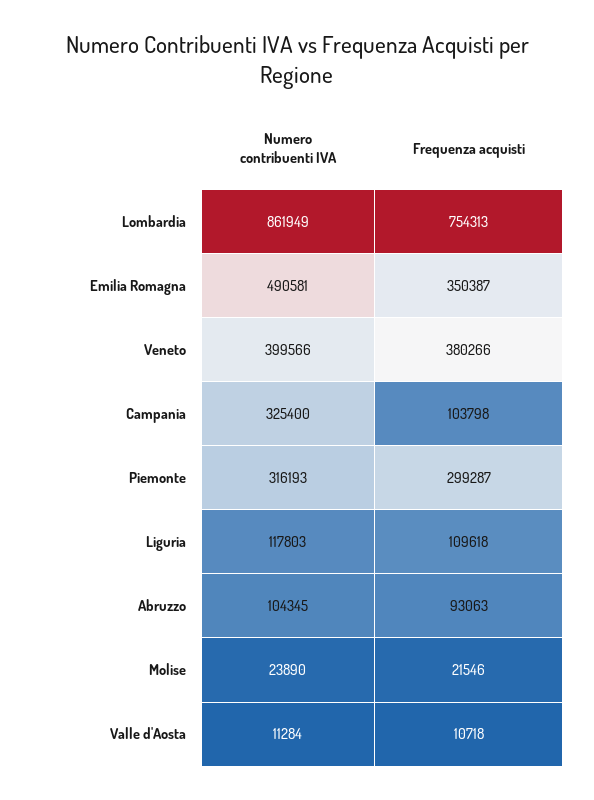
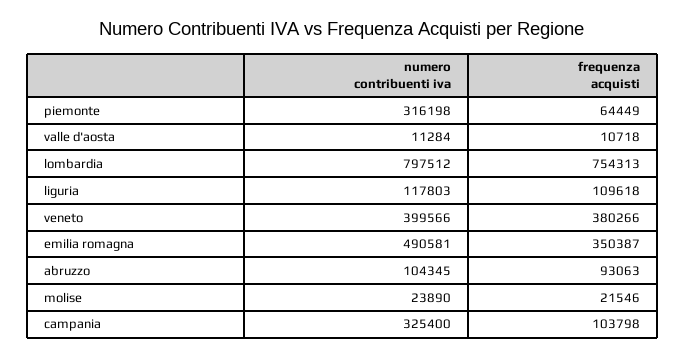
Numero contribuenti IVA, Lombardia: 861949 -> 797512
Numero contribuenti IVA, Piemonte: 316193 -> 316198
Frequenza acquisti, Piemonte: 299287 -> 64449

